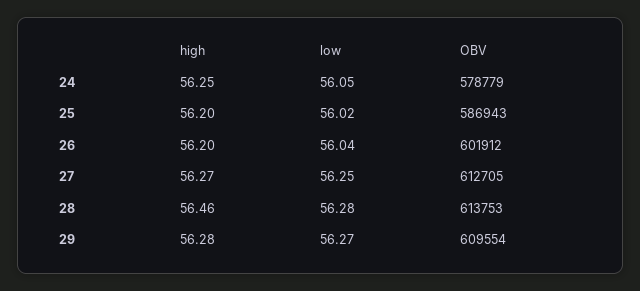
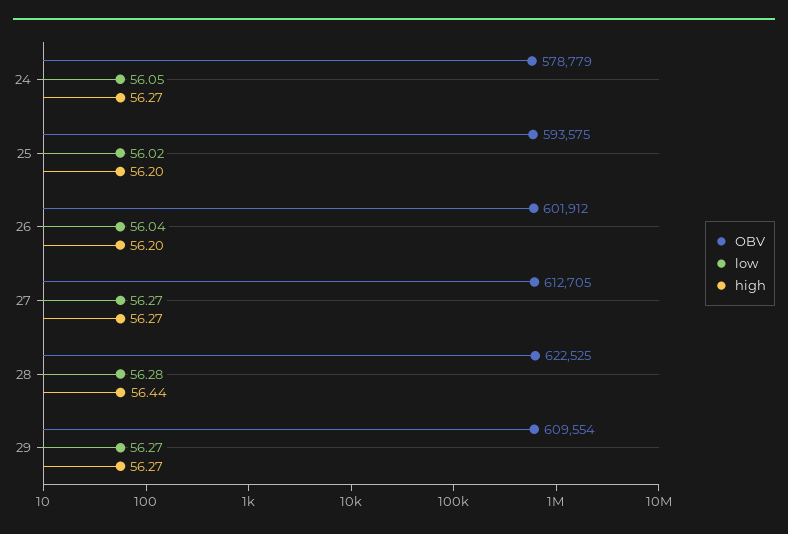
high, 24: 56.25 -> 56.27
OBV, 25: 586943 -> 593575
low, 27: 56.25 -> 56.27
high, 28: 56.46 -> 56.44
OBV, 28: 613753 -> 622525
high, 29: 56.28 -> 56.27

